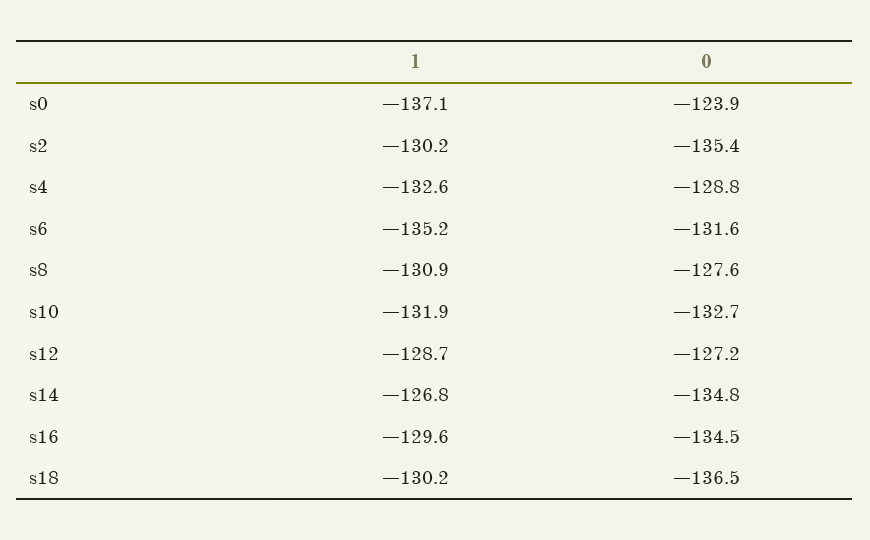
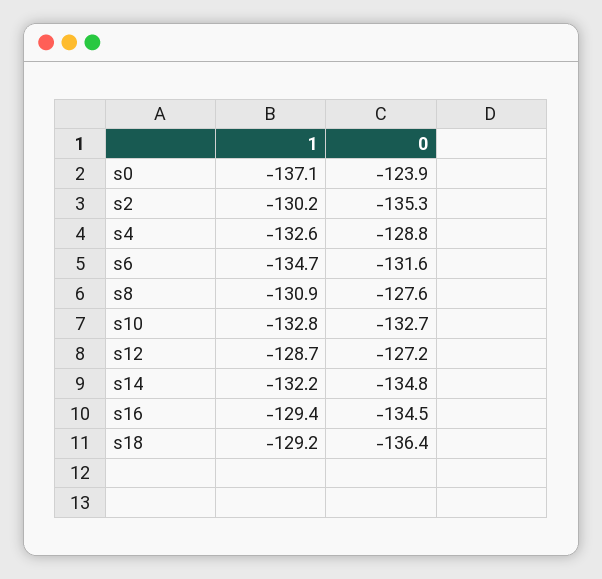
0, s2: -135.4 -> -135.3
1, s6: -135.2 -> -134.7
1, s10: -131.9 -> -132.8
1, s14: -126.8 -> -132.2
1, s16: -129.6 -> -129.4
1, s18: -130.2 -> -129.2
0, s18: -136.5 -> -136.4

